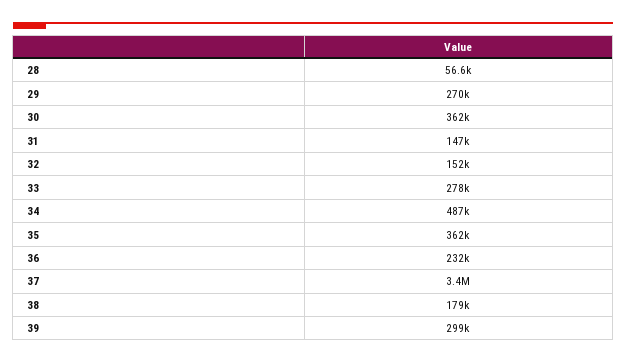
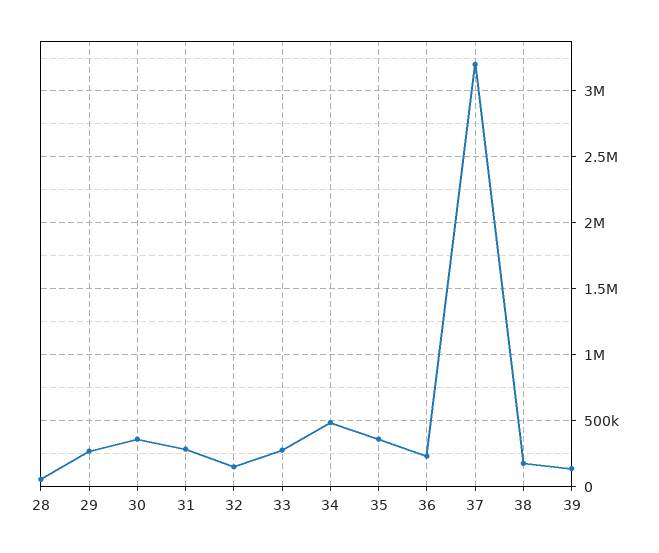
31: 147000 -> 300000
37: 3400000 -> 3200000
39: 299000 -> 150000

